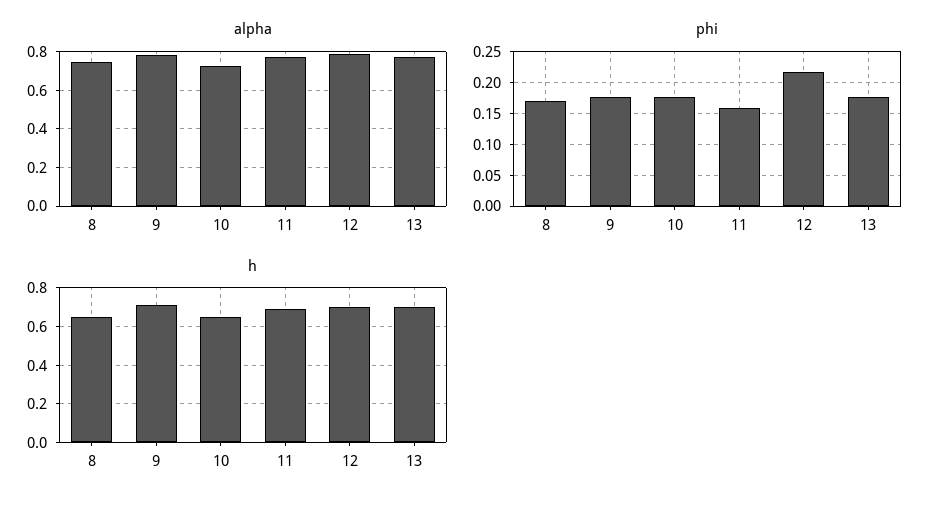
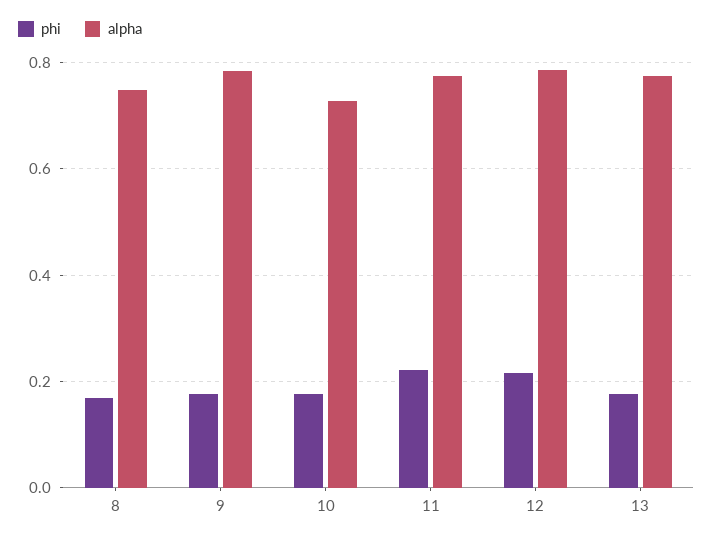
phi, 11: 0.16 -> 0.22
h, 8: 0.65 -> none
h, 9: 0.7 -> none
h, 10: 0.65 -> none
h, 11: 0.7 -> none
h, 12: 0.7 -> none
h, 13: 0.7 -> none

